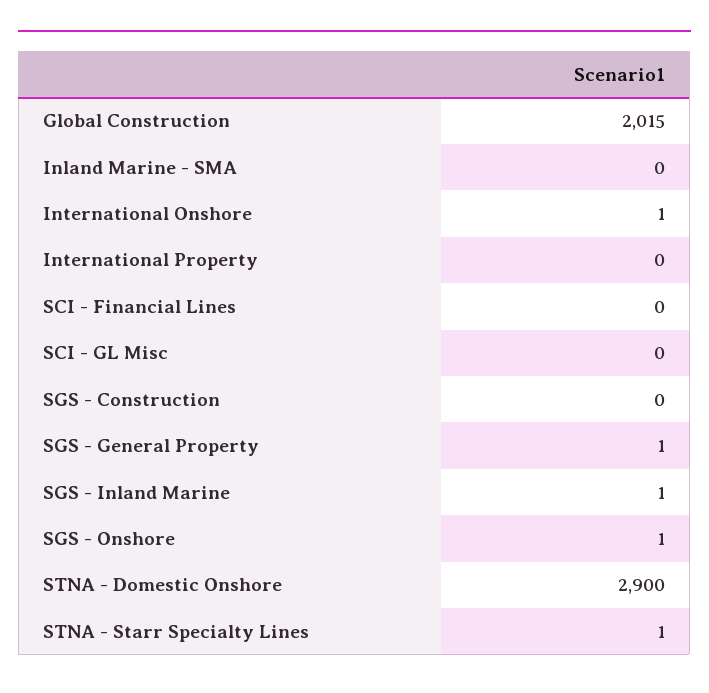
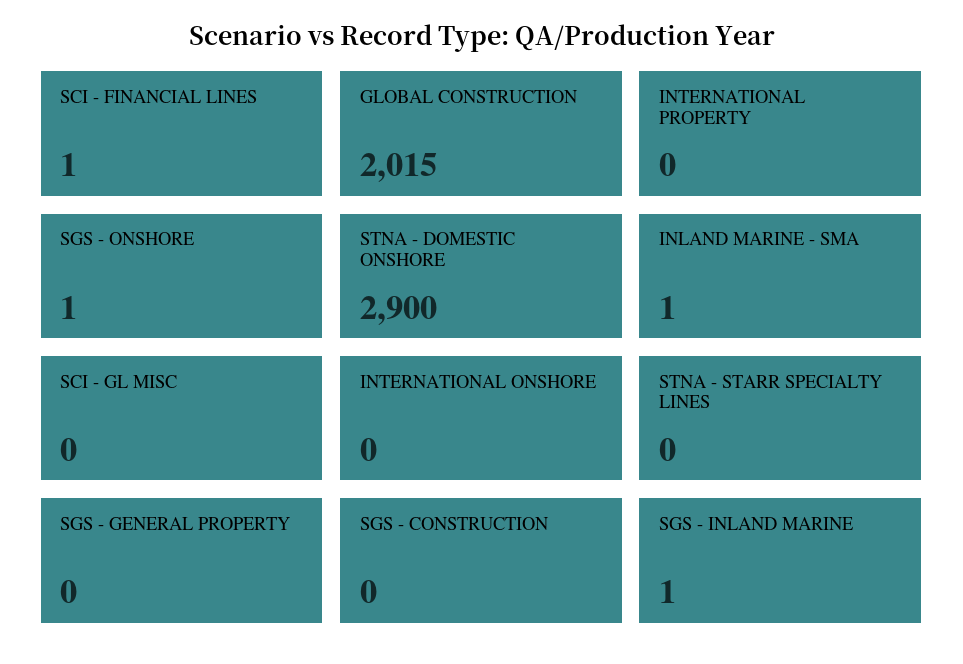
Inland Marine - SMA: 0 -> 1
International Onshore: 1 -> 0
SCI - Financial Lines: 0 -> 1
SGS - General Property: 1 -> 0
STNA - Starr Specialty Lines: 1 -> 0

